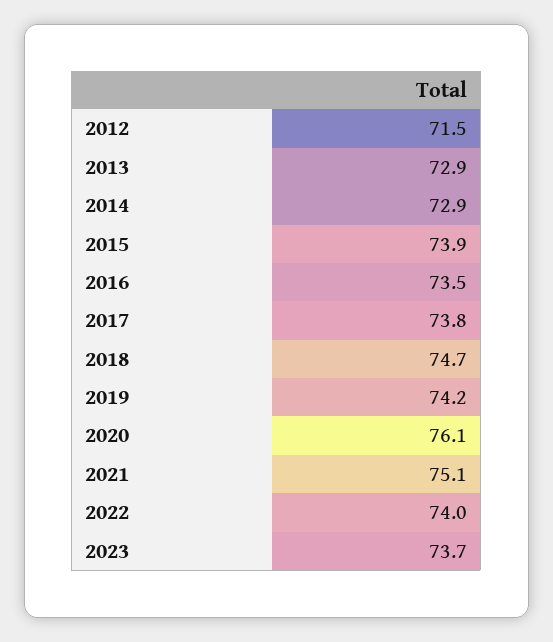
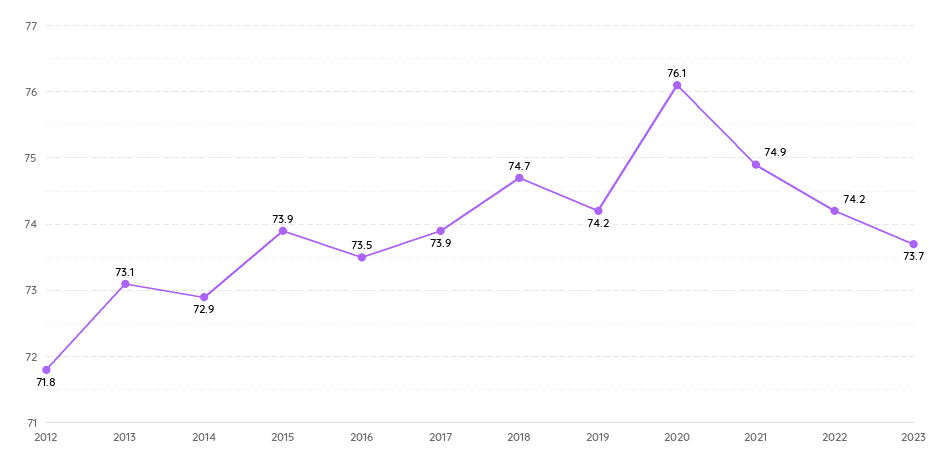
2012: 71.5 -> 71.8
2013: 72.9 -> 73.1
2017: 73.8 -> 73.9
2021: 75.1 -> 74.9
2022: 74 -> 74.2

